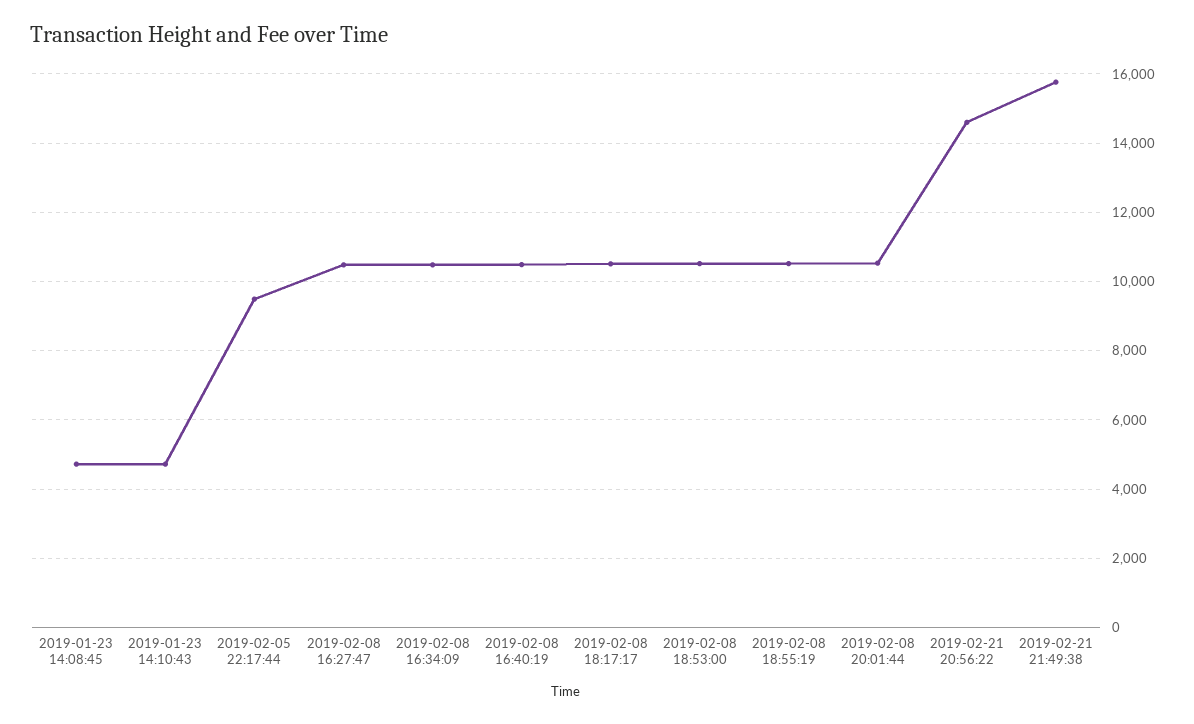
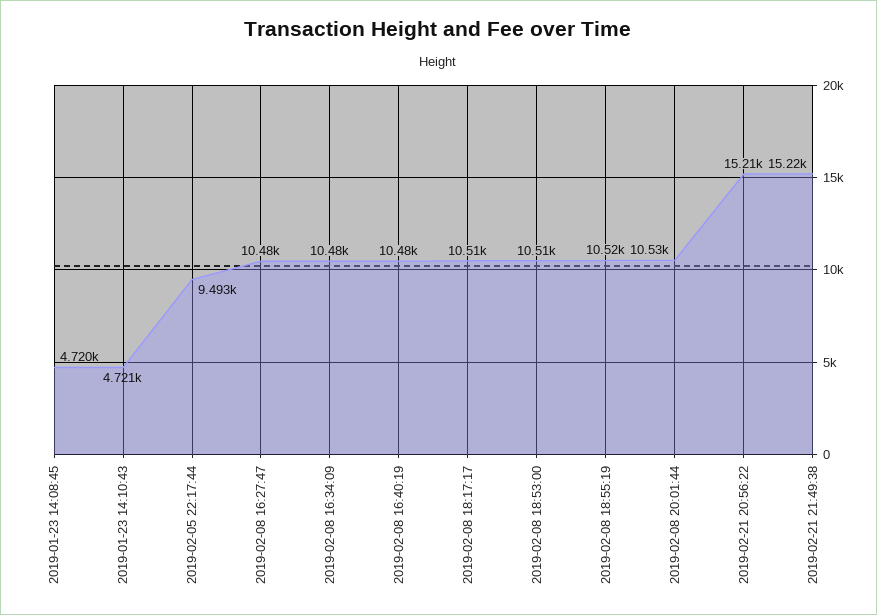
2019-02-21 20:56:22: 14600 -> 15210
2019-02-21 21:49:38: 15800 -> 15220

